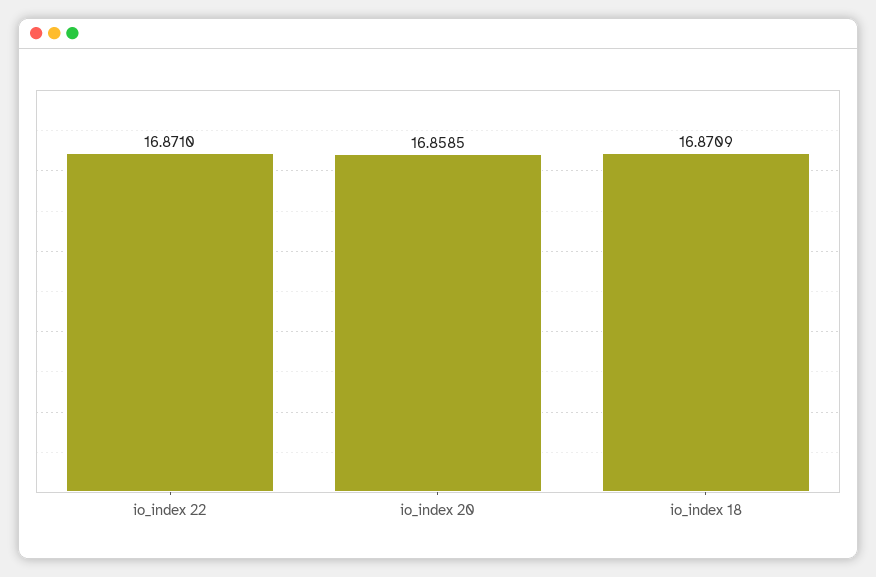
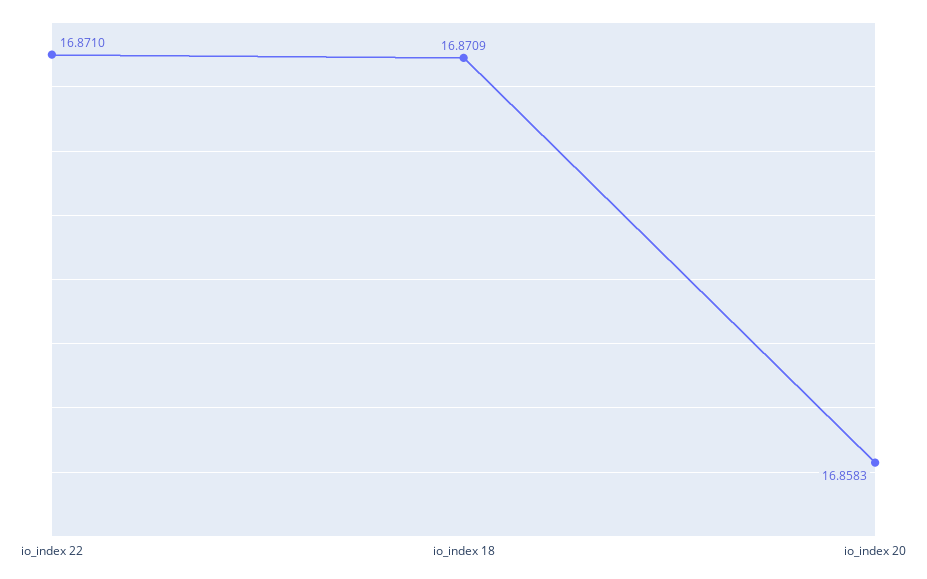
io_index 20: 16.8585 -> 16.8583

